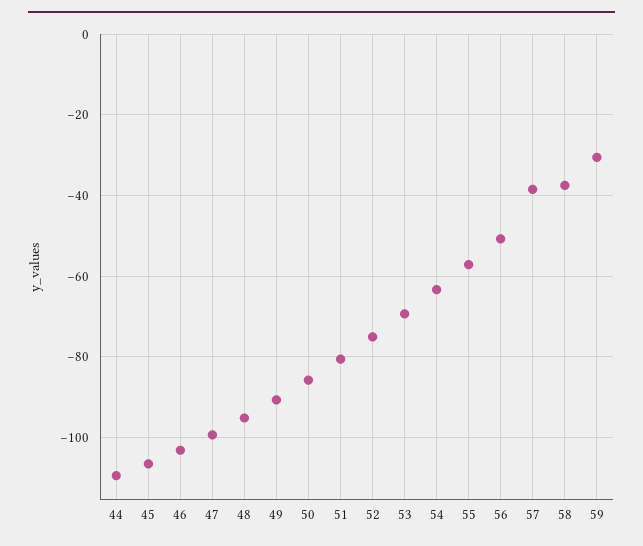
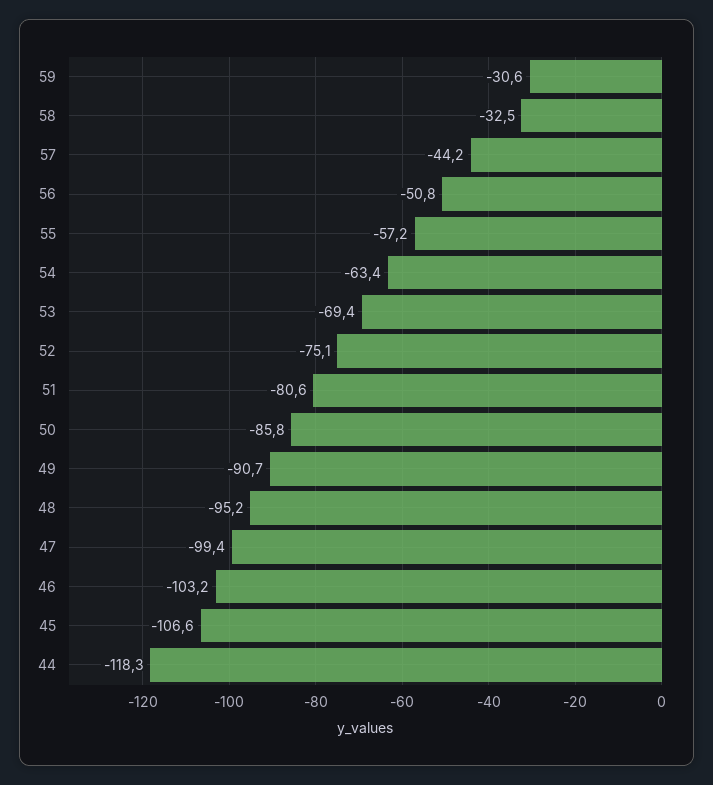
44: -110 -> -118.3
57: -38 -> -44.2
58: -38 -> -32.5

